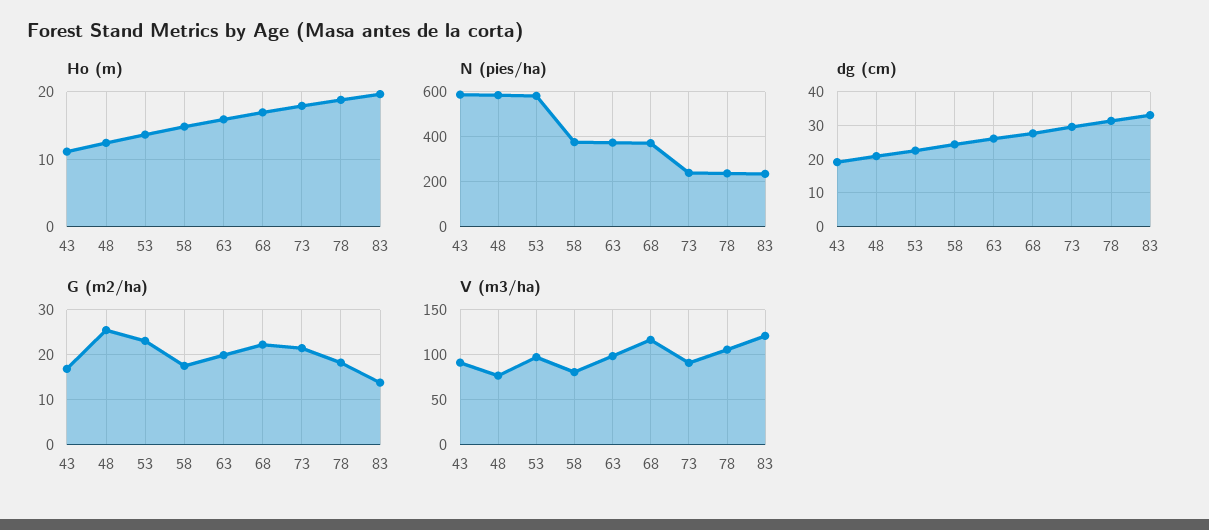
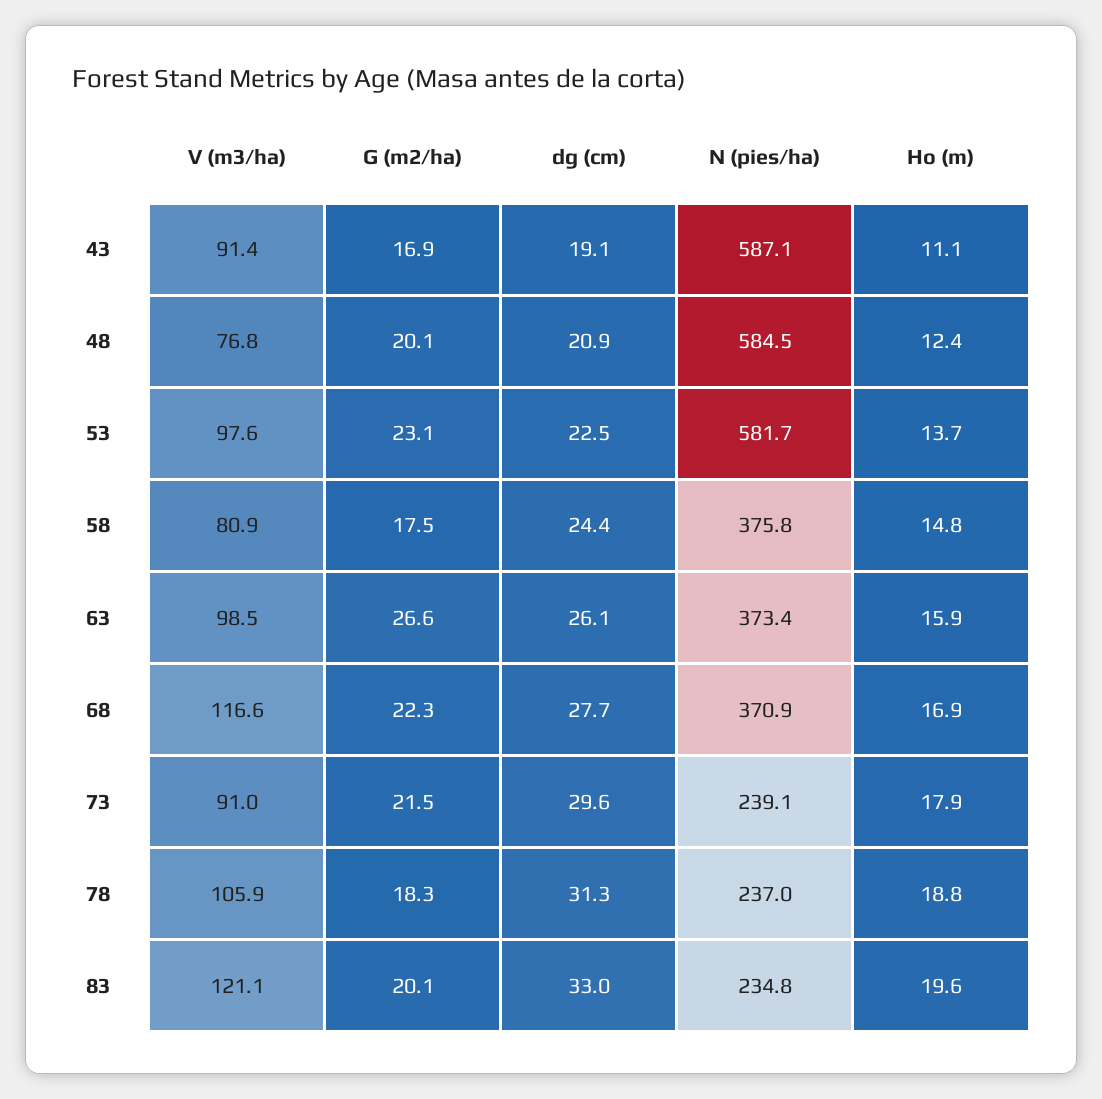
G (m2/ha), 48: 26 -> 20.1
G (m2/ha), 63: 20 -> 26.6
G (m2/ha), 83: 14 -> 20.1

